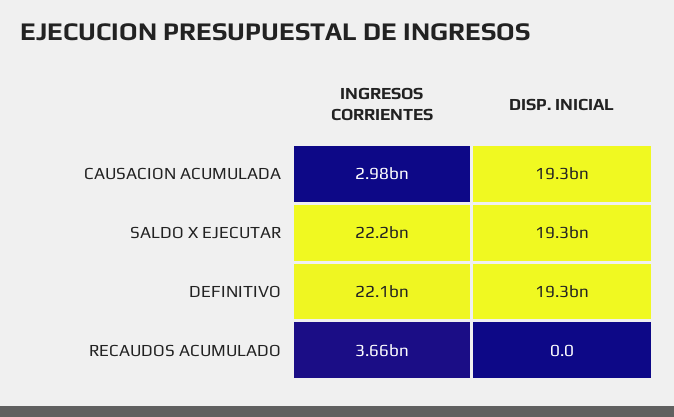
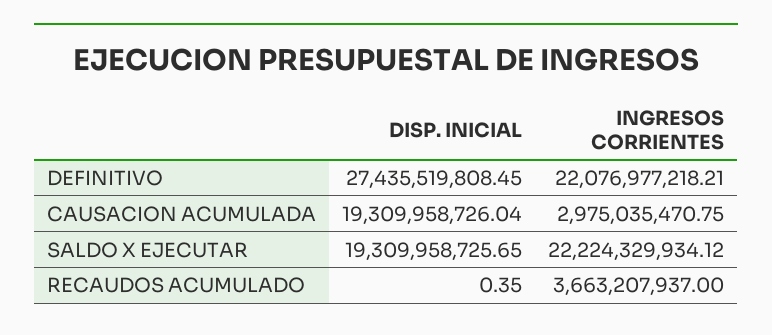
DISP. INICIAL, DEFINITIVO: 19300000000 -> 27435519808.45
DISP. INICIAL, RECAUDOS ACUMULADO: 0 -> 0.35

